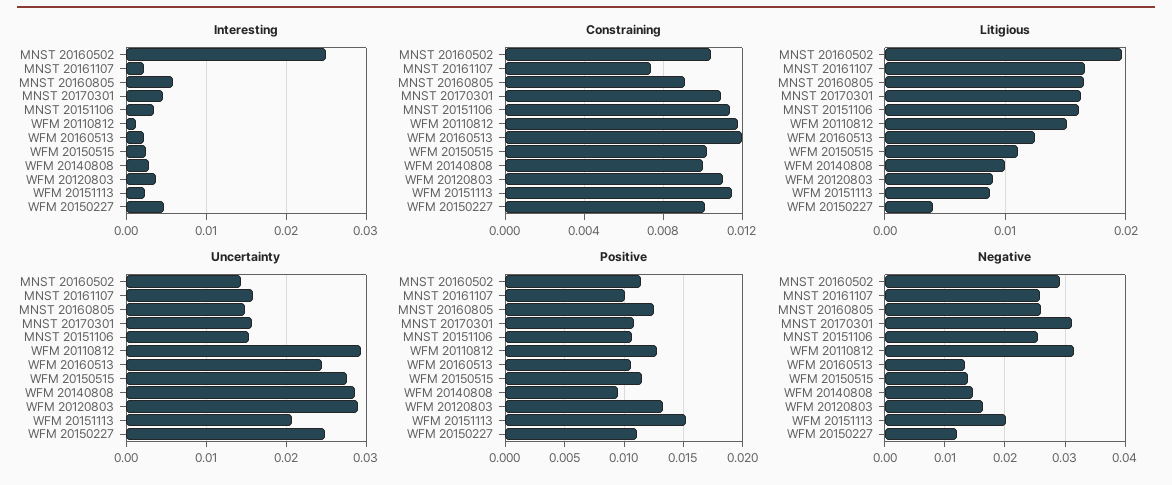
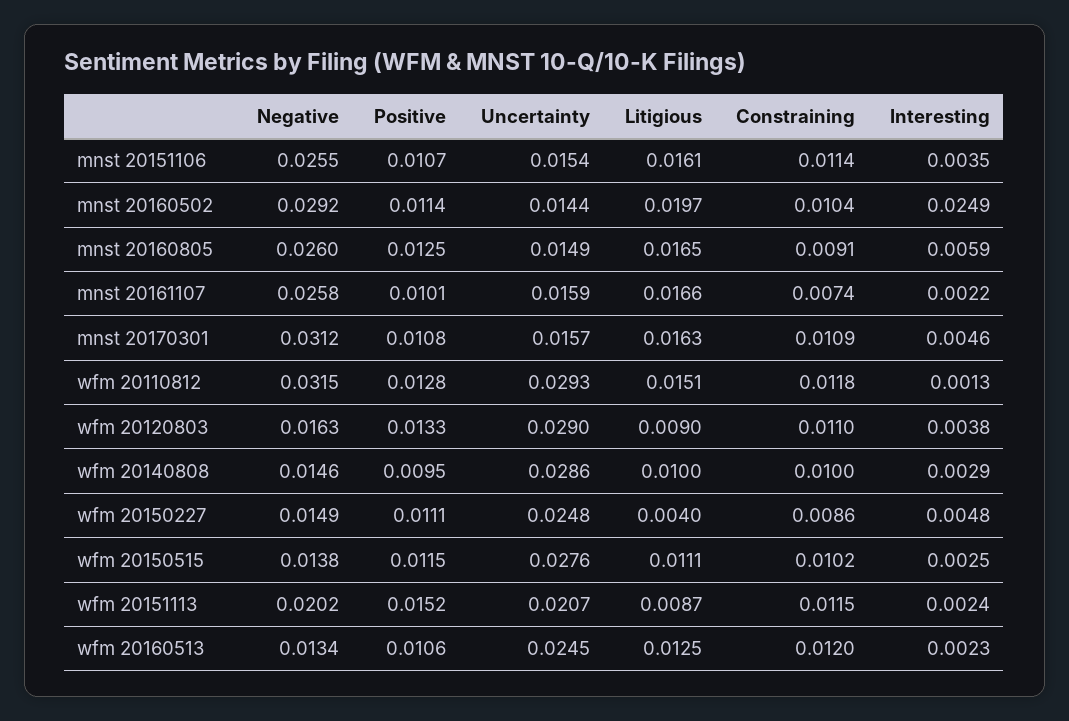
Constraining, WFM 20150227: 0.01 -> 0.0086
Negative, WFM 20150227: 0.012 -> 0.0149

